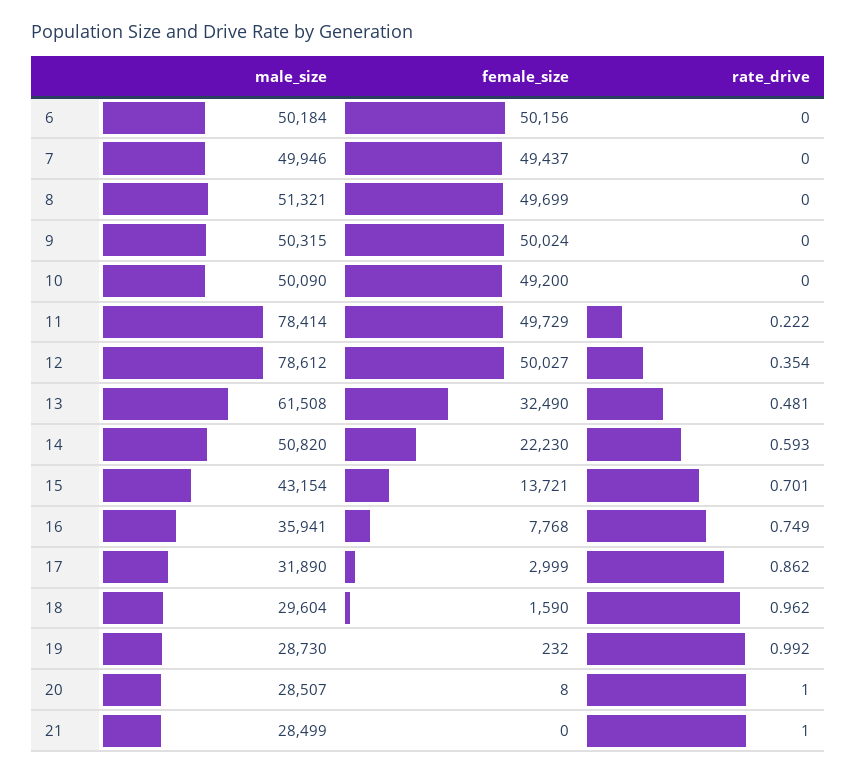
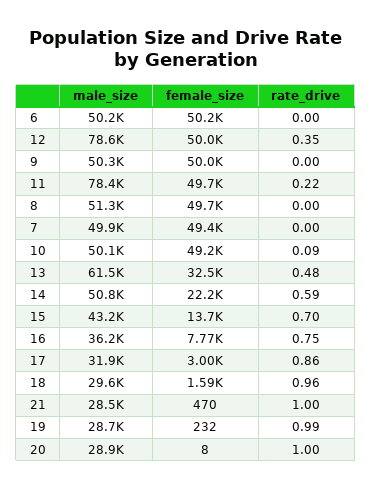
rate_drive, 10: 0 -> 0.09
male_size, 16: 35941 -> 36200
male_size, 20: 28507 -> 28900
female_size, 21: 0 -> 470

